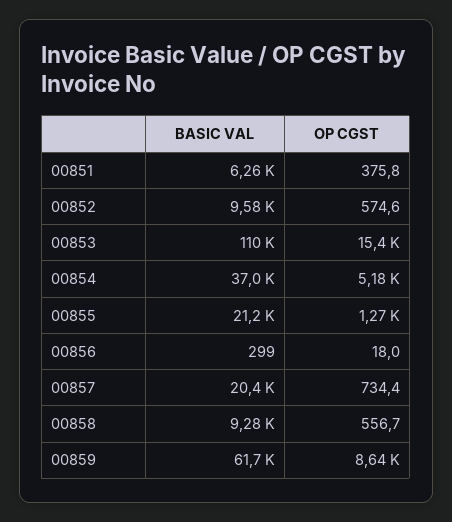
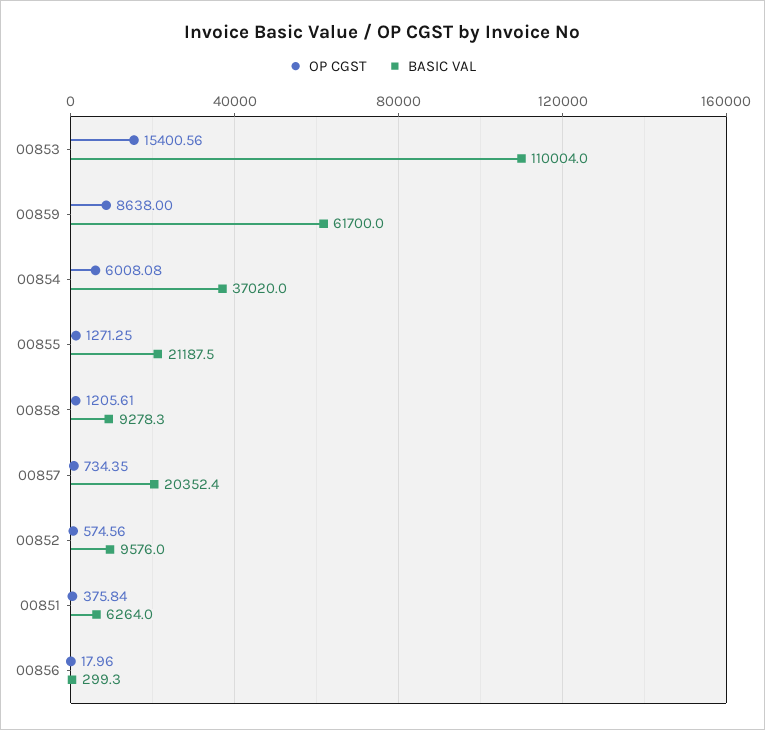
OP CGST, 00854: 5180 -> 6008.08
OP CGST, 00858: 556.7 -> 1205.61

